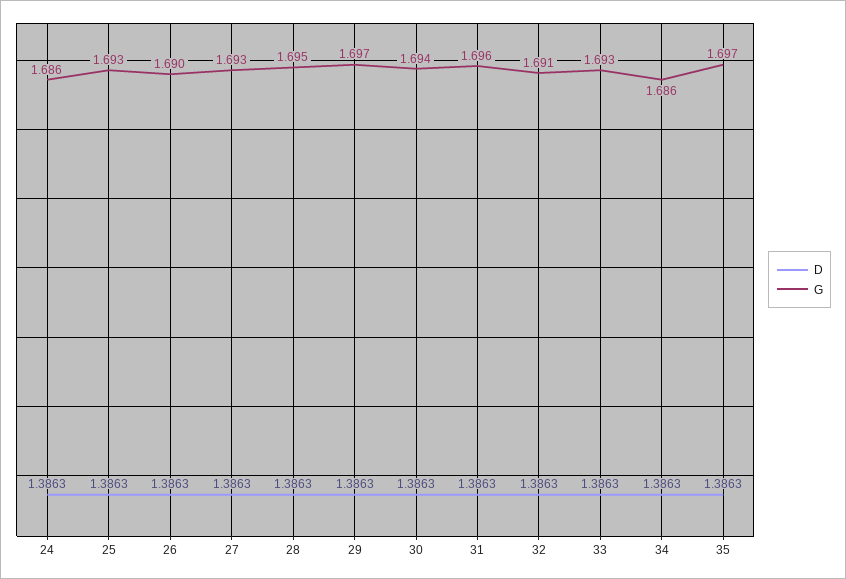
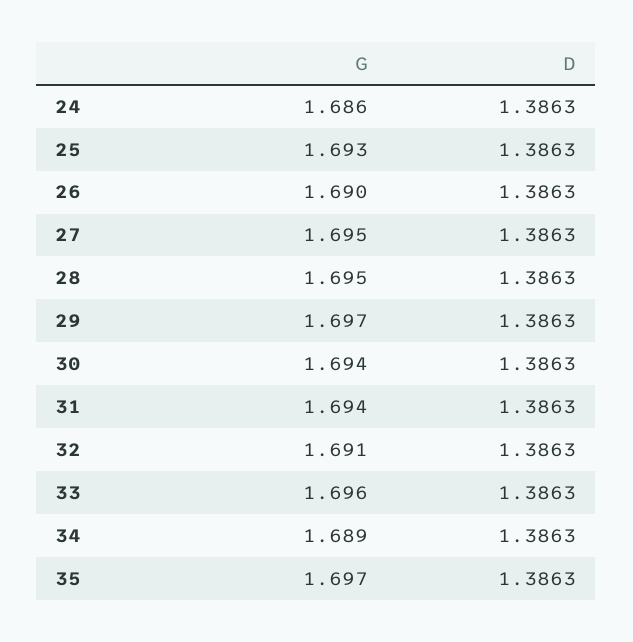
G, 27: 1.693 -> 1.695
G, 31: 1.696 -> 1.694
G, 33: 1.693 -> 1.696
G, 34: 1.686 -> 1.689

